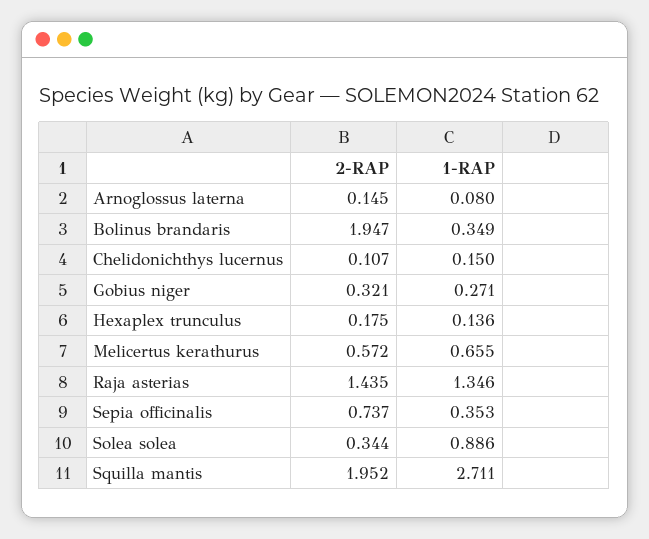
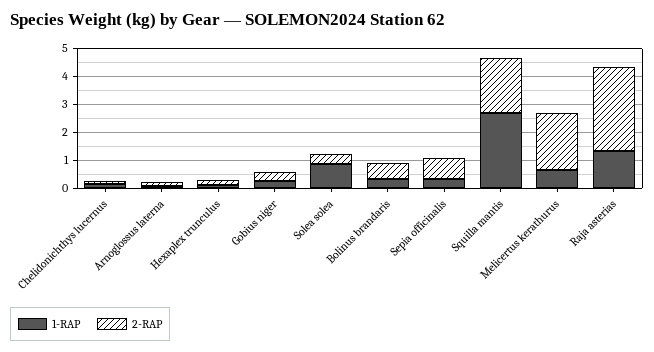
2-RAP, Bolinus brandaris: 1.947 -> 0.5
2-RAP, Melicertus kerathurus: 0.572 -> 2
2-RAP, Raja asterias: 1.435 -> 3

